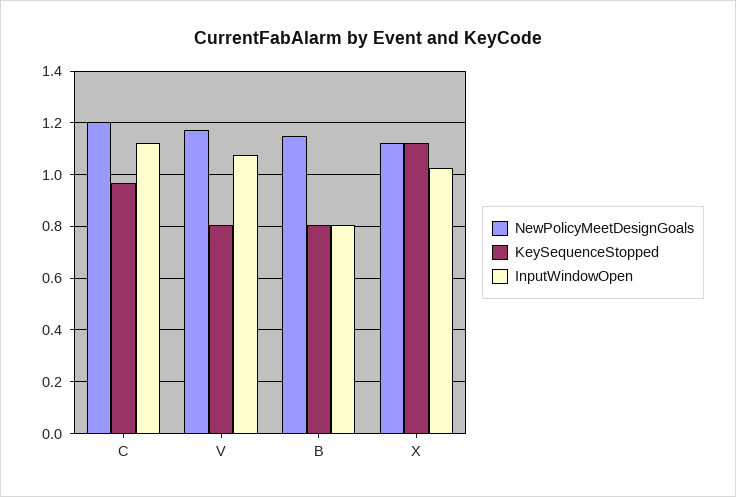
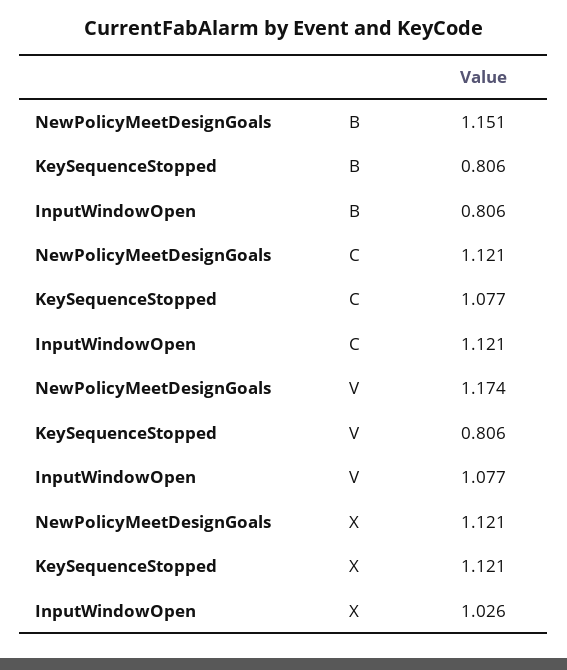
NewPolicyMeetDesignGoals, C: 1.2 -> 1.121
KeySequenceStopped, C: 0.975 -> 1.077

